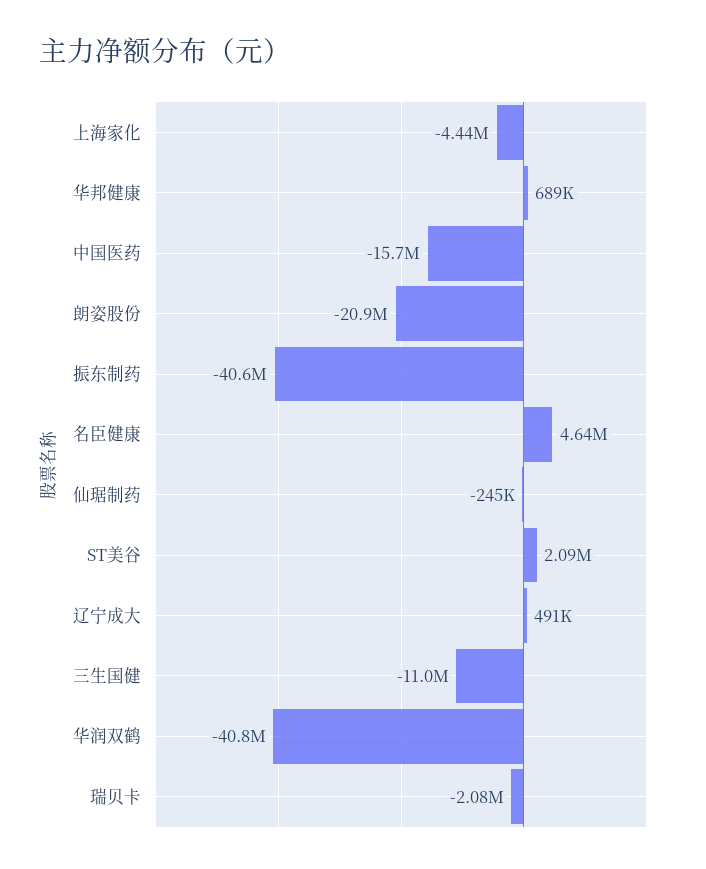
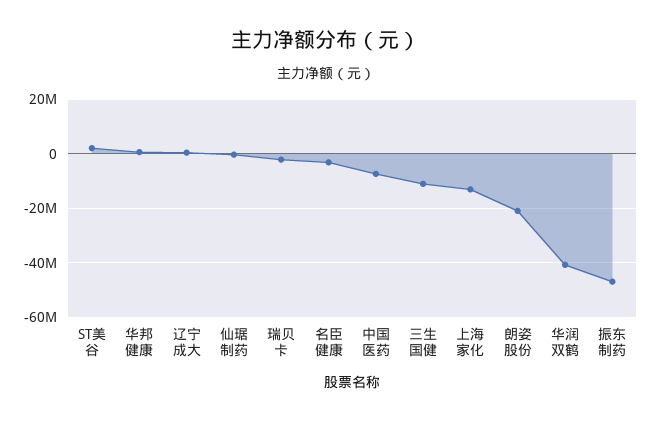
上海家化: -4440000 -> -12500000
中国医药: -15700000 -> -7500000
振东制药: -40600000 -> -47500000
名臣健康: 4640000 -> -2500000

